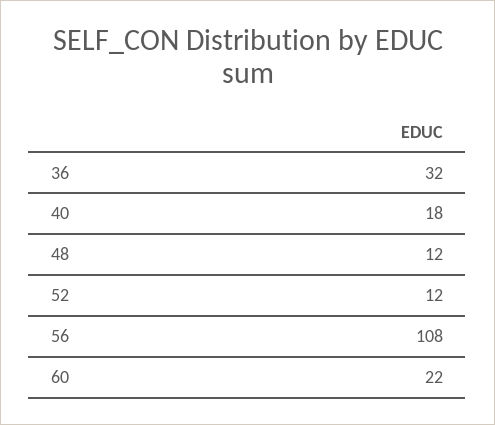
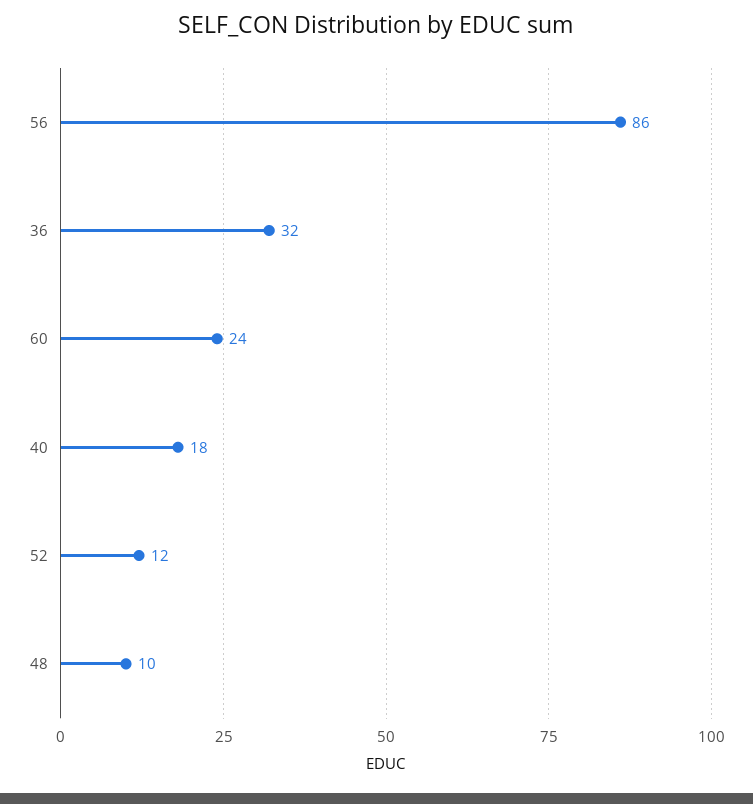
48: 12 -> 10
56: 108 -> 86
60: 22 -> 24

